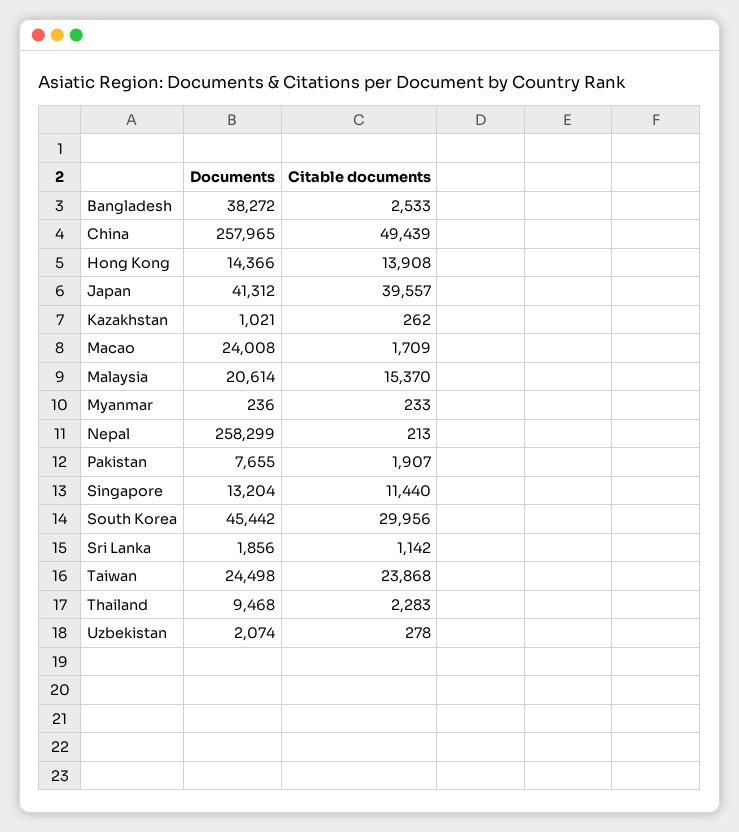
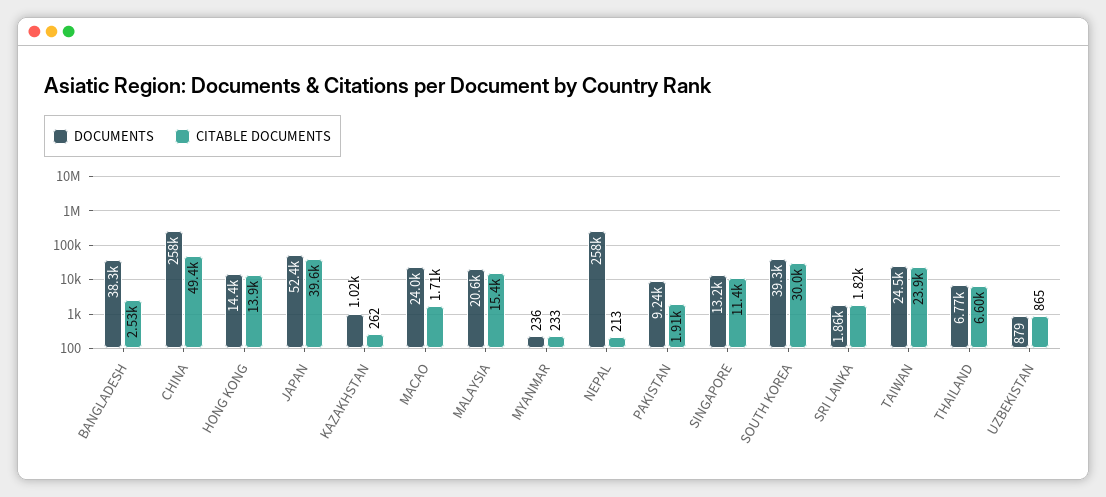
Documents, Japan: 41312 -> 52400
Documents, Pakistan: 7655 -> 9240
Documents, South Korea: 45442 -> 39300
Citable documents, Sri Lanka: 1142 -> 1820
Documents, Thailand: 9468 -> 6770
Citable documents, Thailand: 2283 -> 6600
Documents, Uzbekistan: 2074 -> 879
Citable documents, Uzbekistan: 278 -> 865

